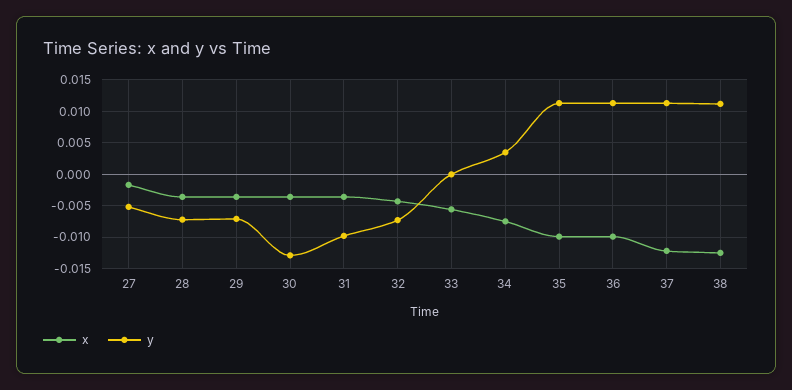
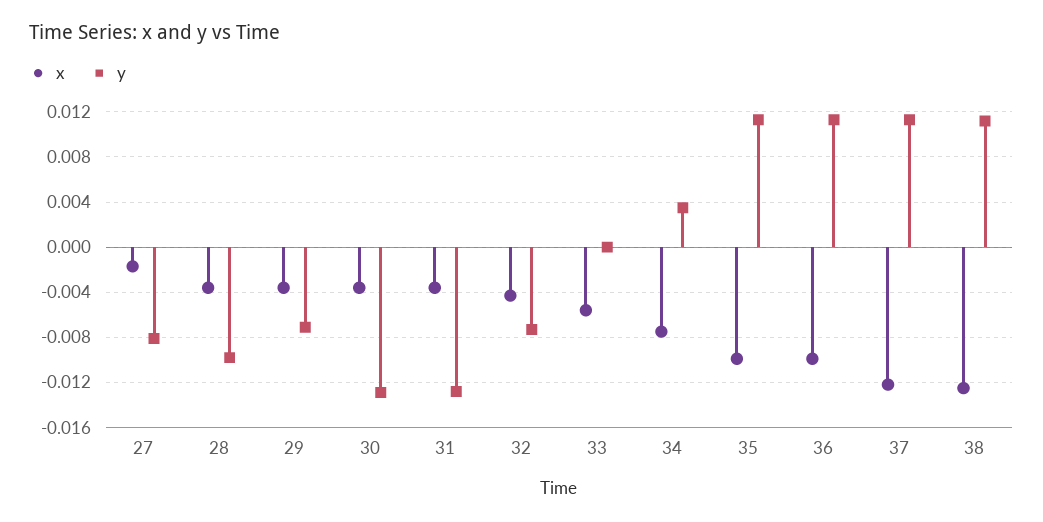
y, 27: -0.005 -> -0.008
y, 28: -0.007 -> -0.01
y, 31: -0.01 -> -0.013

